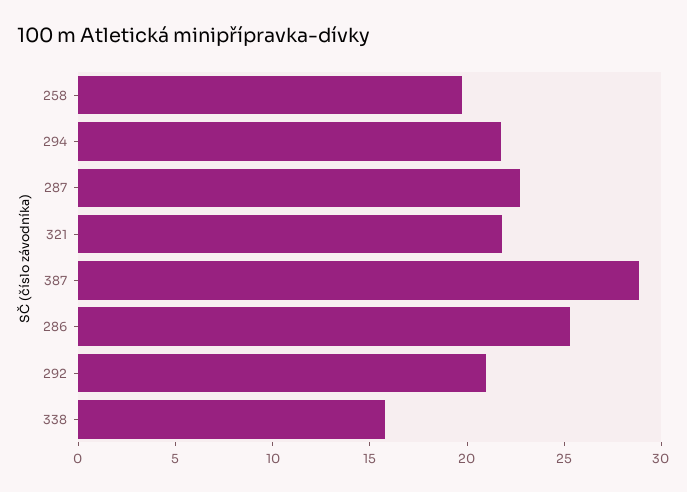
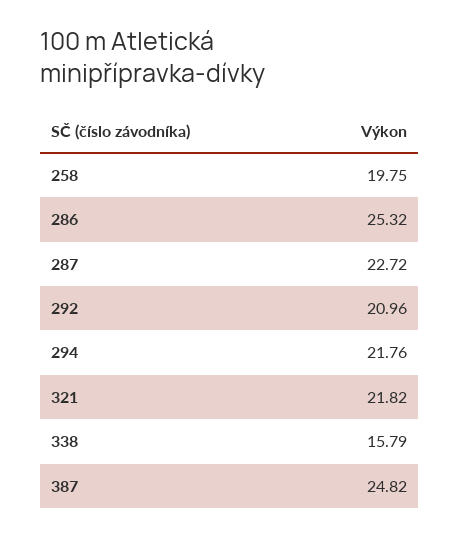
387: 29 -> 24.82

